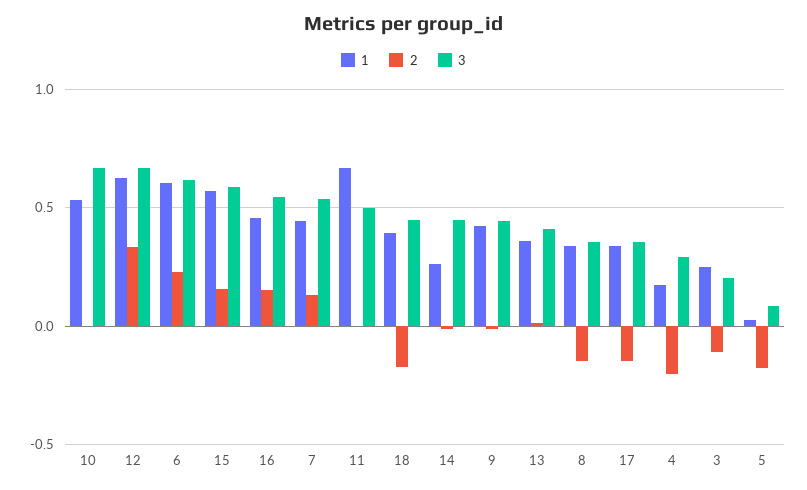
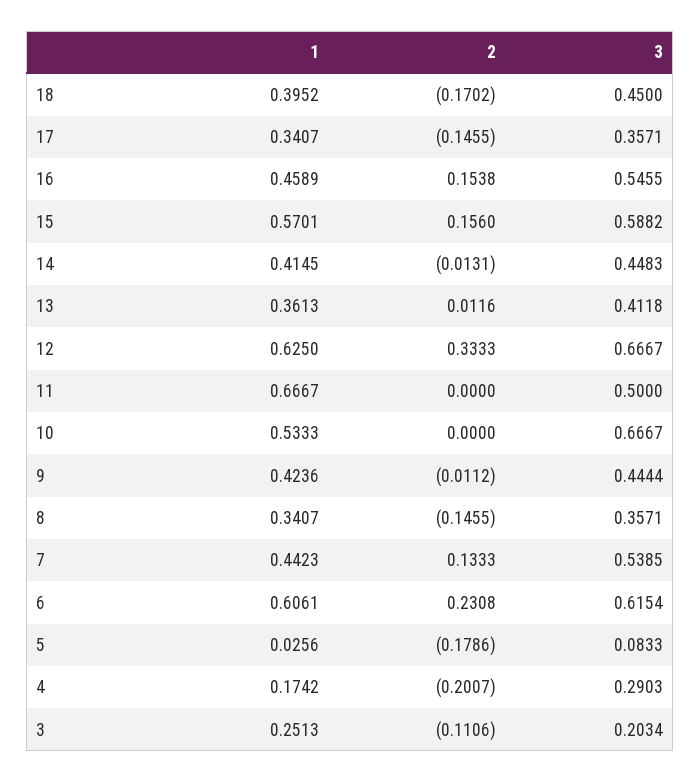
1, 14: 0.25 -> 0.4145

